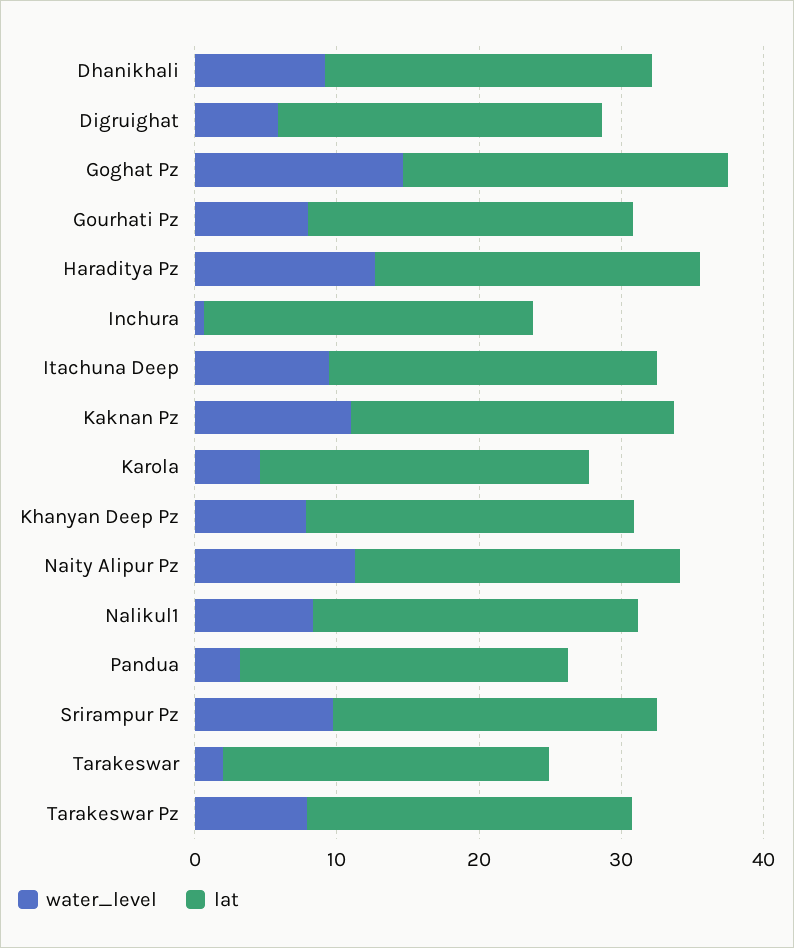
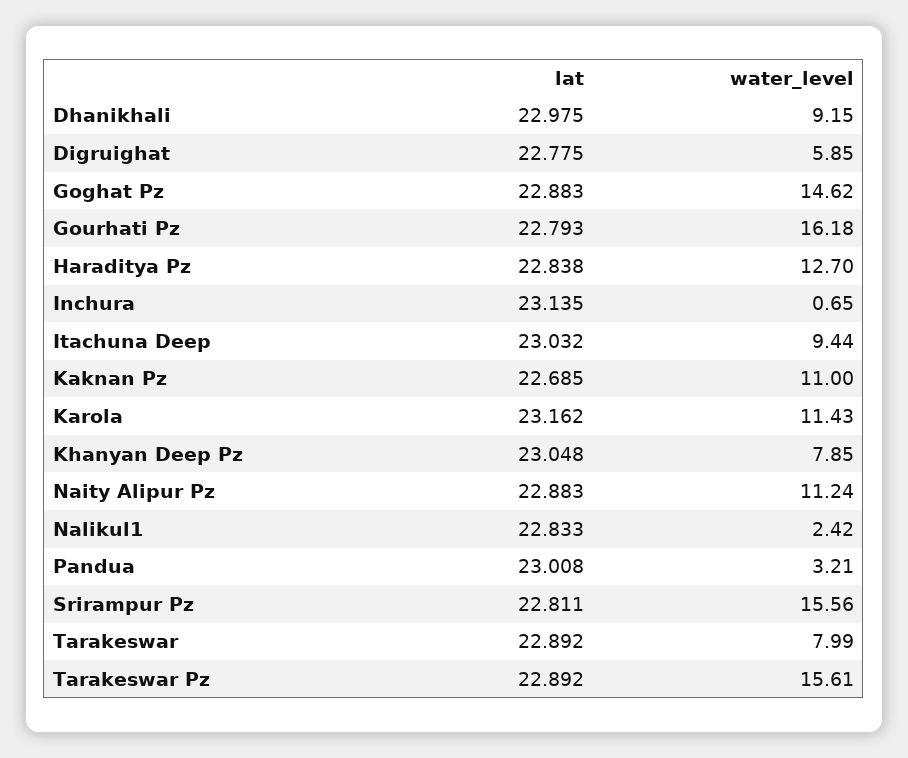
water_level, Gourhati Pz: 8 -> 16.18
water_level, Karola: 4 -> 11.43
water_level, Nalikul1: 8 -> 2.42
water_level, Srirampur Pz: 10 -> 15.56
water_level, Tarakeswar: 2 -> 7.99
water_level, Tarakeswar Pz: 8 -> 15.61

